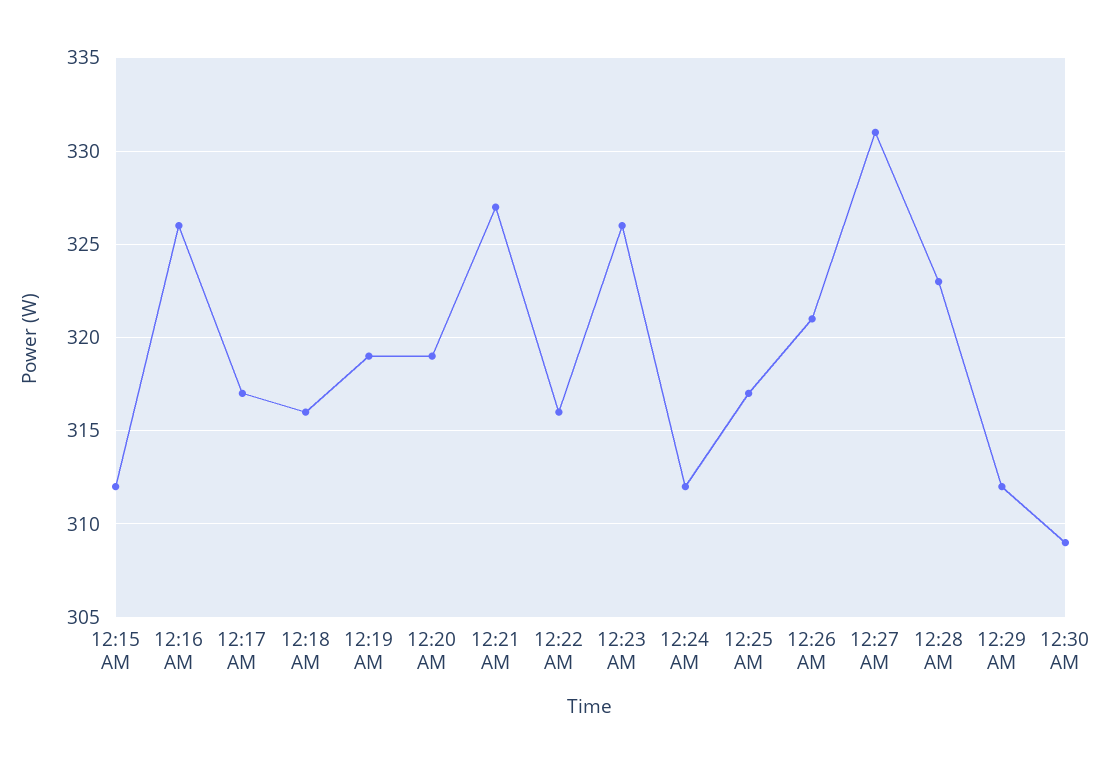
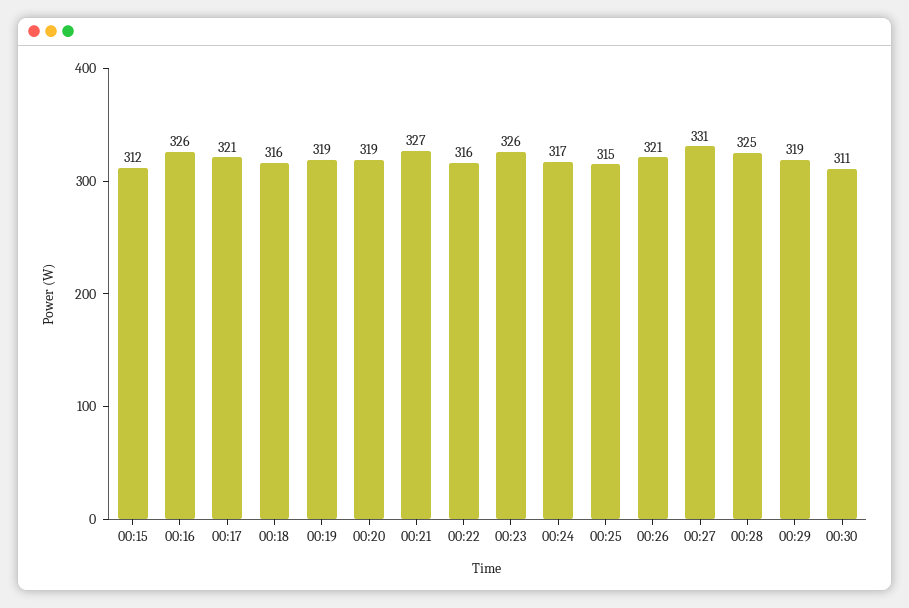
12:17 AM: 317 -> 321
12:24 AM: 312 -> 317
12:25 AM: 317 -> 315
12:28 AM: 323 -> 325
12:29 AM: 312 -> 319
12:30 AM: 309 -> 311

